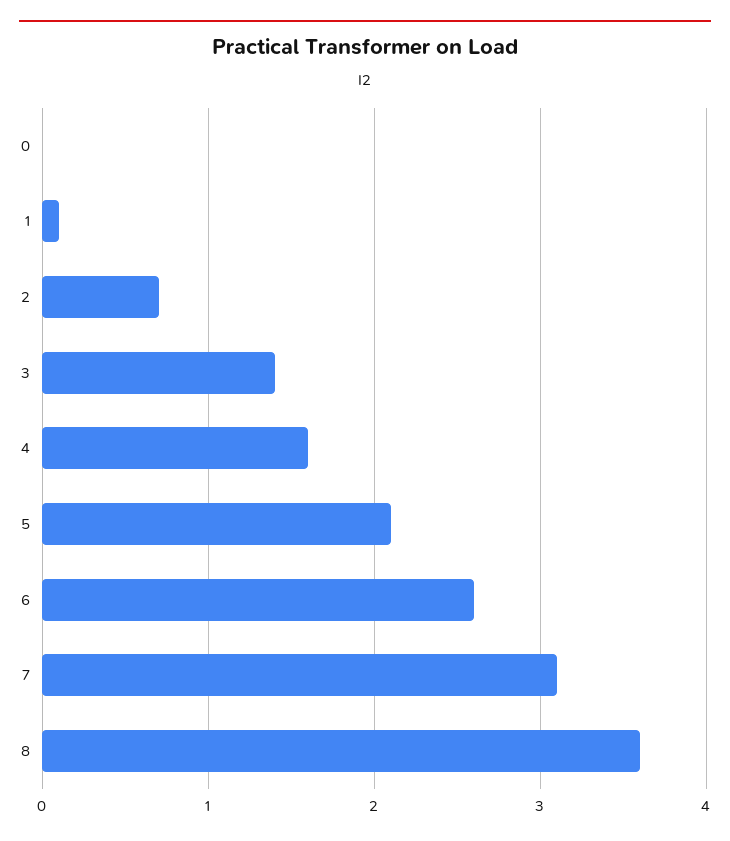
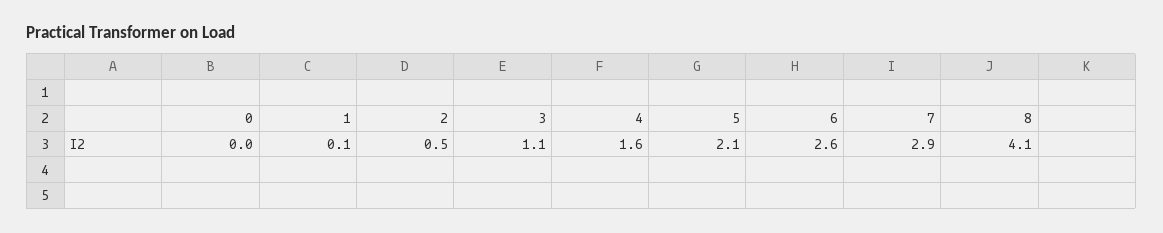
2: 0.7 -> 0.5
3: 1.4 -> 1.1
7: 3.1 -> 2.9
8: 3.6 -> 4.1

